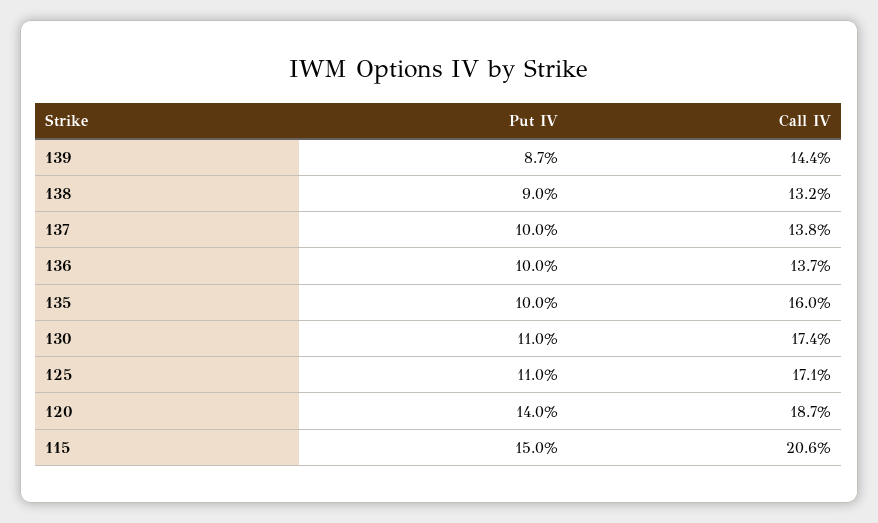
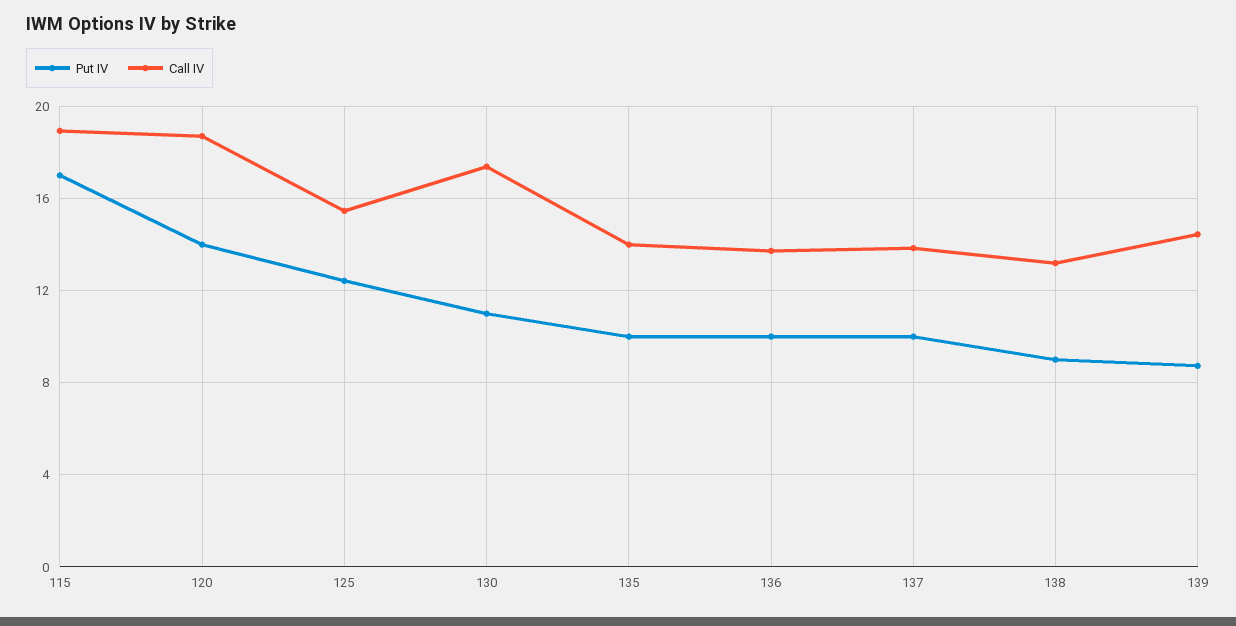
Call IV, 135: 16 -> 14
Put IV, 125: 11 -> 12.5
Call IV, 125: 17.1 -> 15.5
Put IV, 115: 15 -> 17
Call IV, 115: 20.6 -> 19

